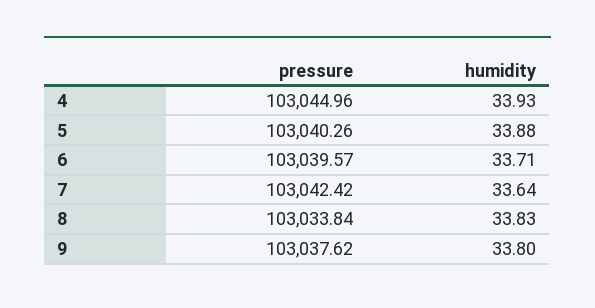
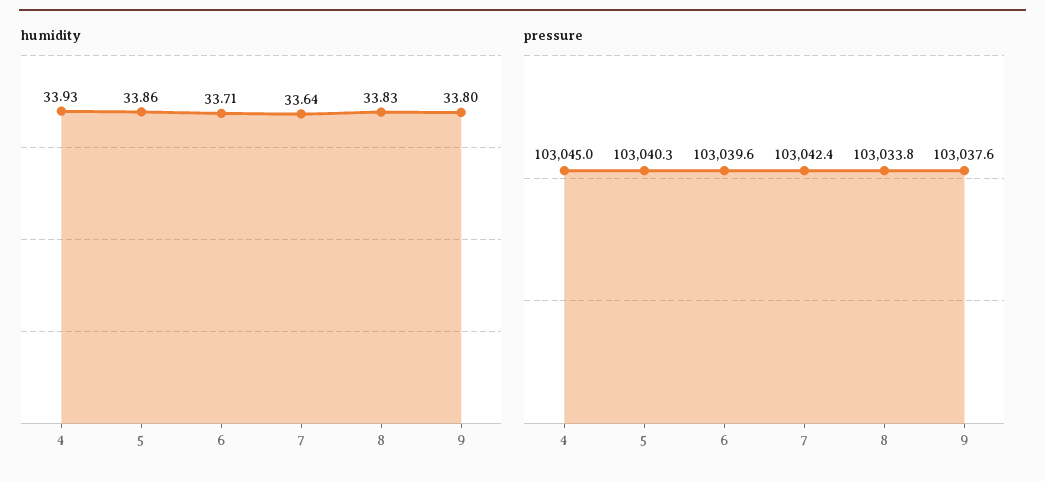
humidity, 5: 33.88 -> 33.86

